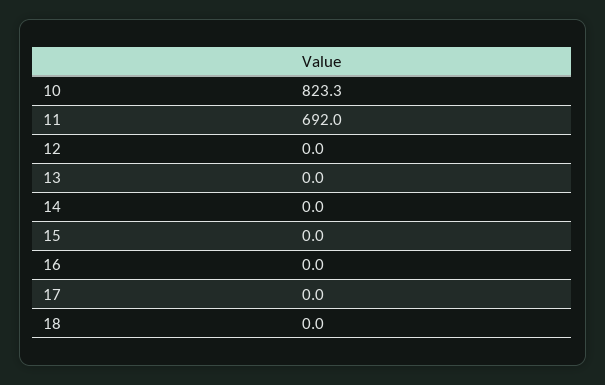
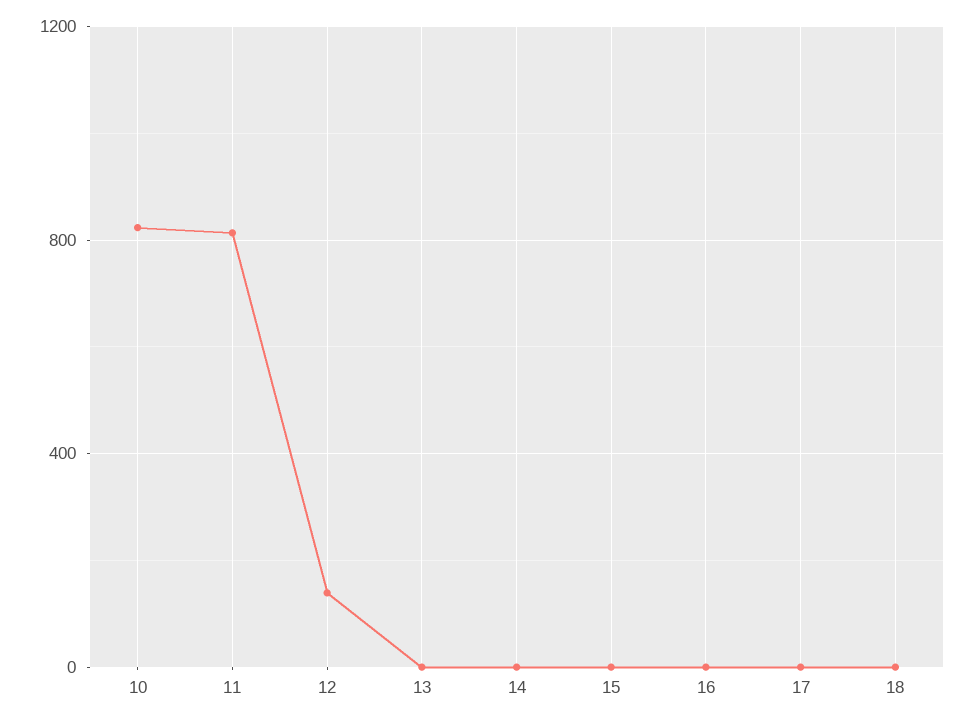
11: 692 -> 800
12: 0 -> 150

